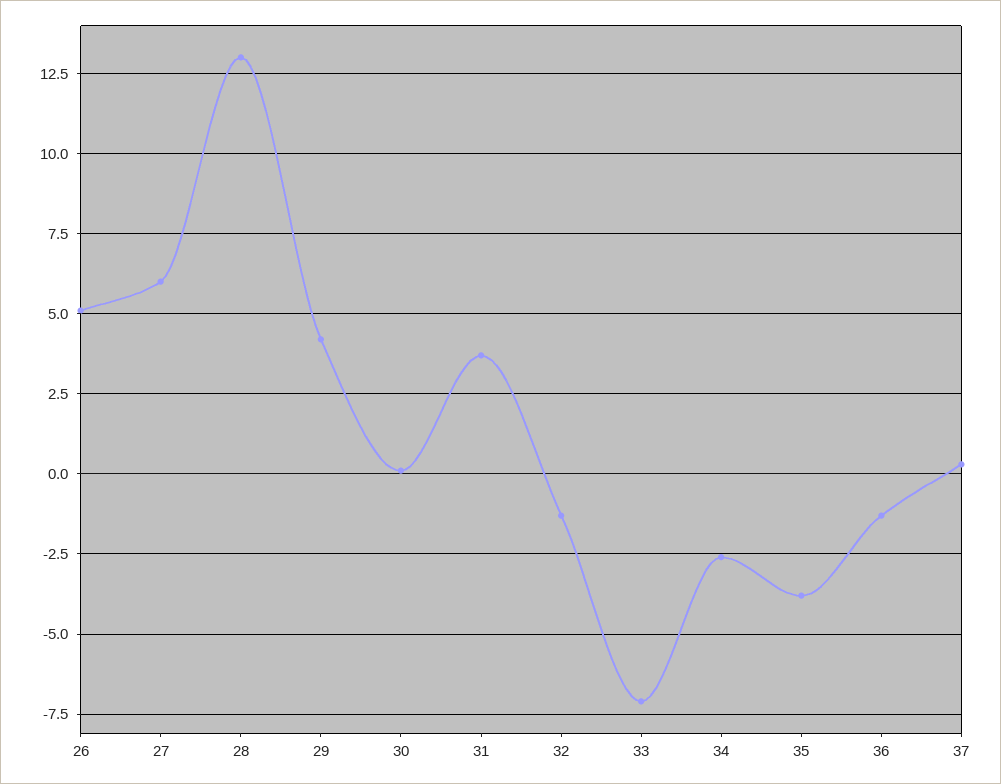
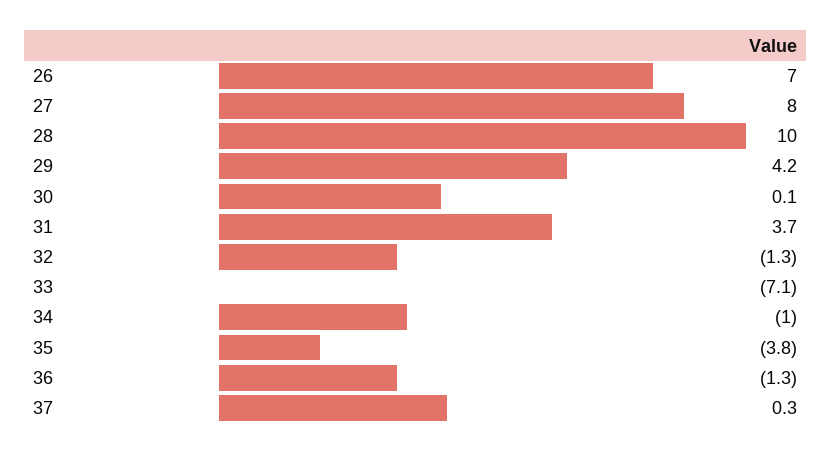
26: 5 -> 7
27: 6 -> 8
28: 13 -> 10
34: -2.5 -> -1

